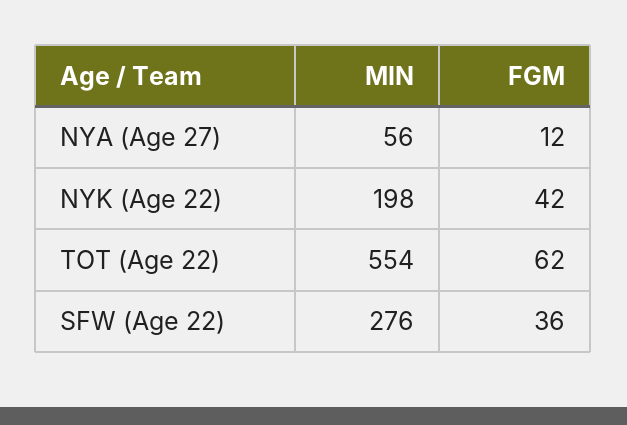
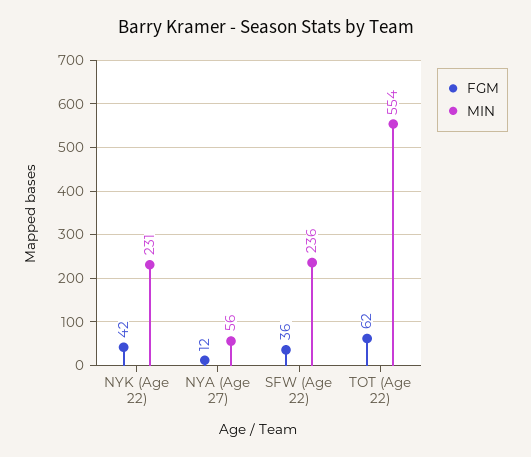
MIN, NYK (Age 22): 198 -> 231
MIN, SFW (Age 22): 276 -> 236

